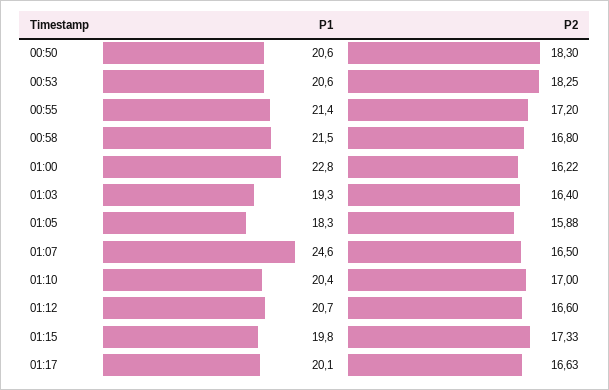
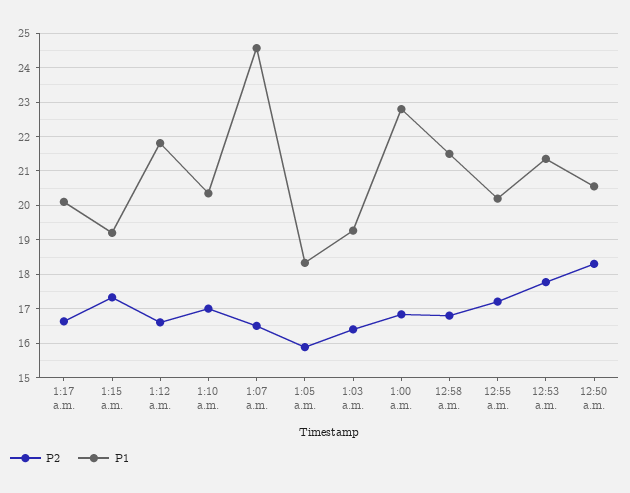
P1, 00:53: 20.6 -> 21.4
P2, 00:53: 18.25 -> 17.8
P1, 00:55: 21.4 -> 20.2
P2, 01:00: 16.22 -> 16.8
P1, 01:12: 20.7 -> 21.8
P1, 01:15: 19.8 -> 19.2

